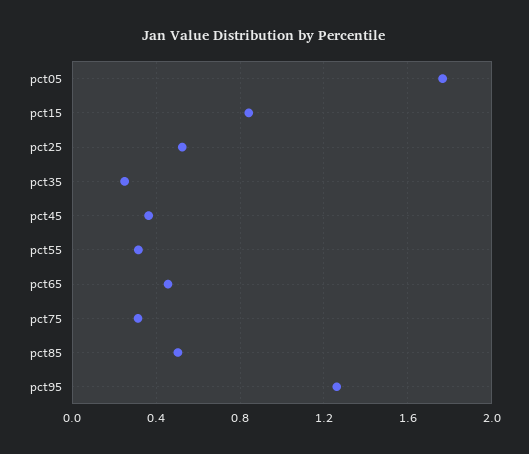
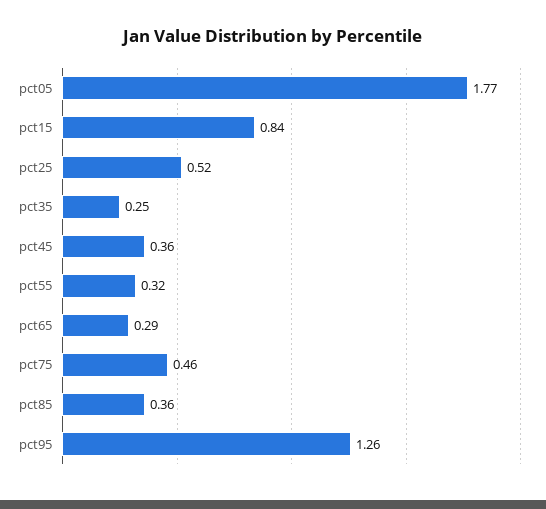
pct65: 0.45 -> 0.29
pct75: 0.3 -> 0.46
pct85: 0.5 -> 0.36

